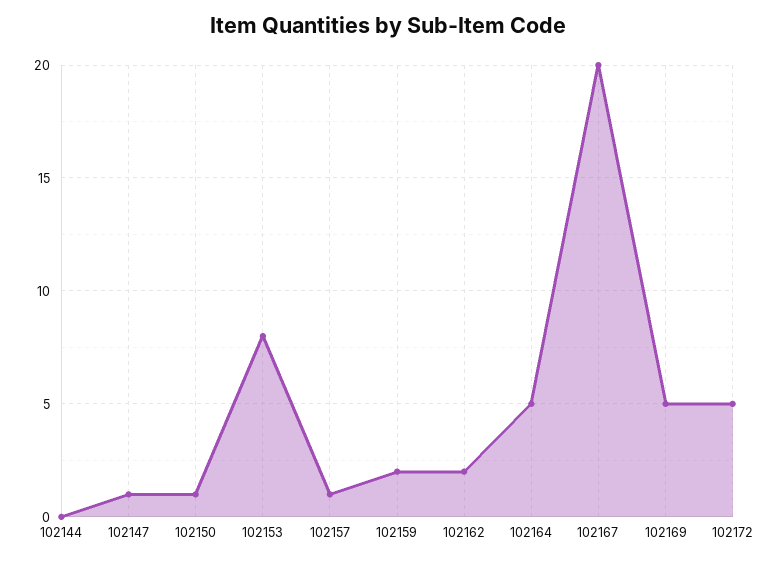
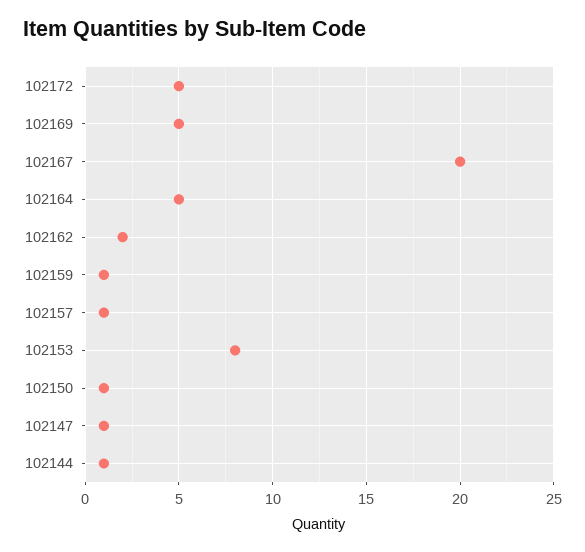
102144: 0 -> 1
102159: 2 -> 1

